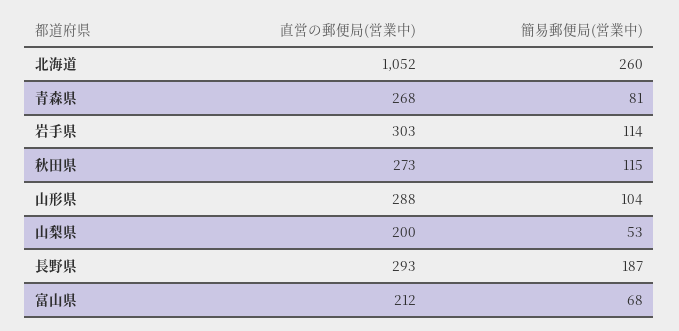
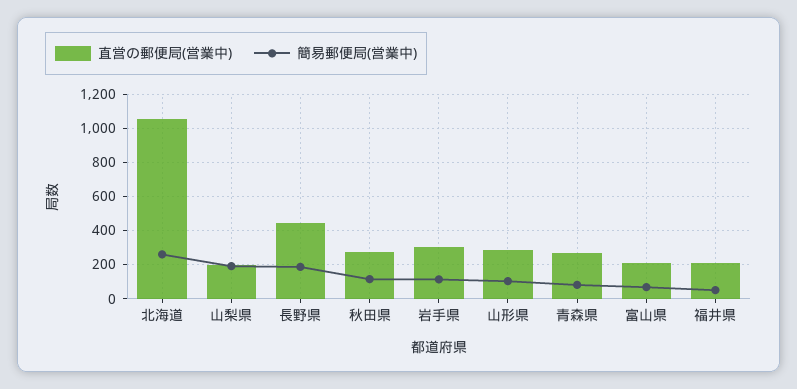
簡易郵便局(営業中), 山梨県: 53 -> 200
直営の郵便局(営業中), 長野県: 293 -> 450
直営の郵便局(営業中), 福井県: none -> 200
簡易郵便局(営業中), 福井県: none -> 50

